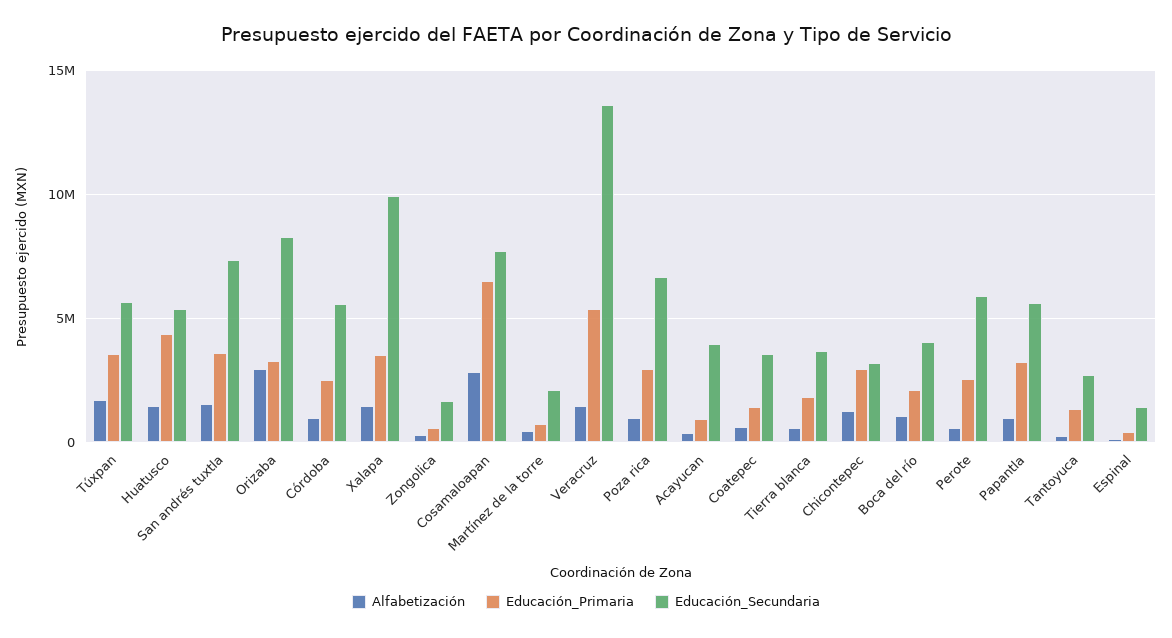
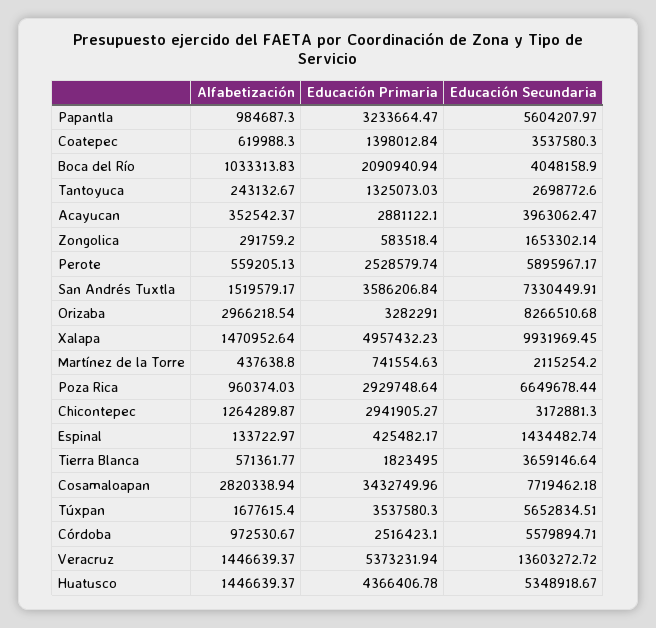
Educación_Primaria, Xalapa: 3500000 -> 4957432.23
Educación_Primaria, Cosamaloapan: 6500000 -> 3432749.96
Educación_Primaria, Acayucan: 1000000 -> 2881122.1

